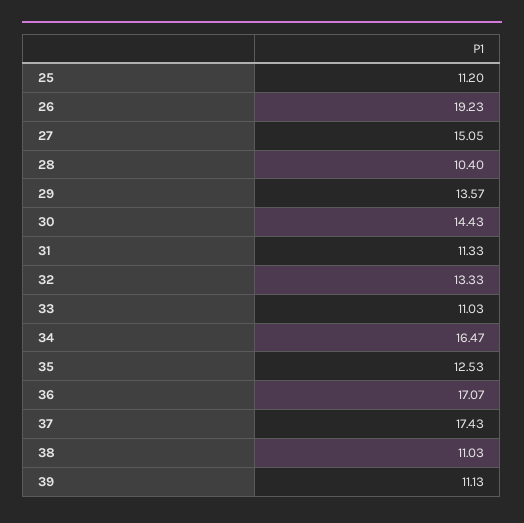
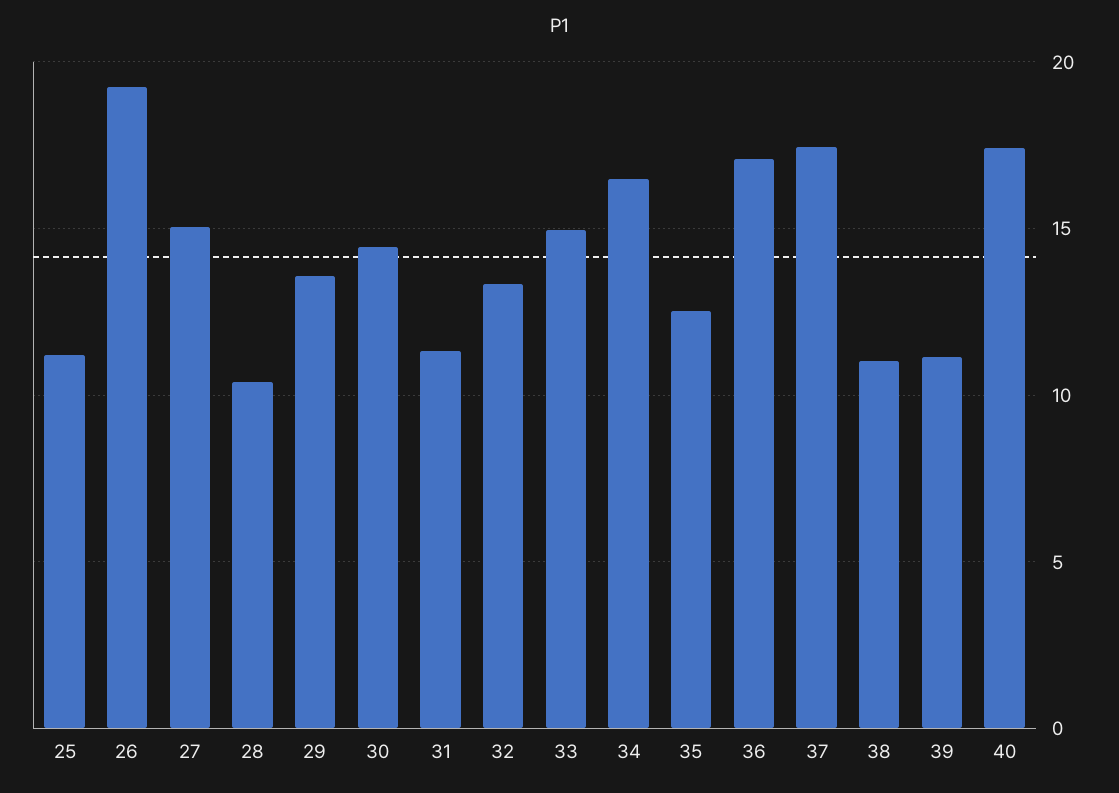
33: 11.03 -> 15
40: none -> 17.5

